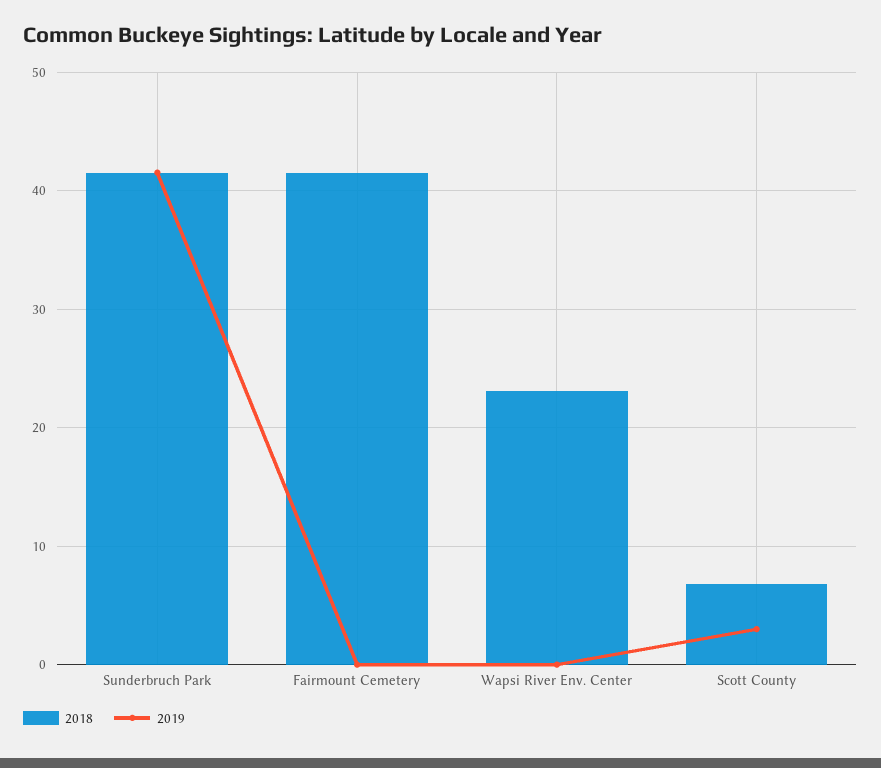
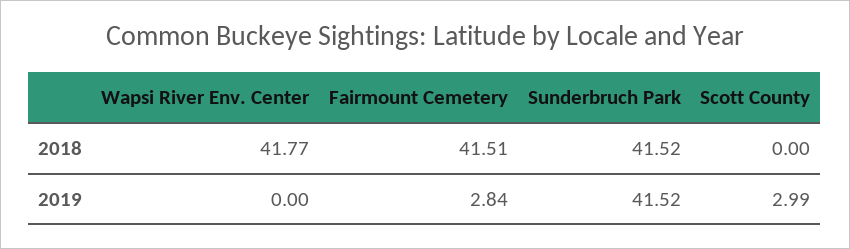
2019, Fairmount Cemetery: 0 -> 2.84
2018, Wapsi River Env. Center: 23 -> 41.77
2018, Scott County: 7 -> 0

